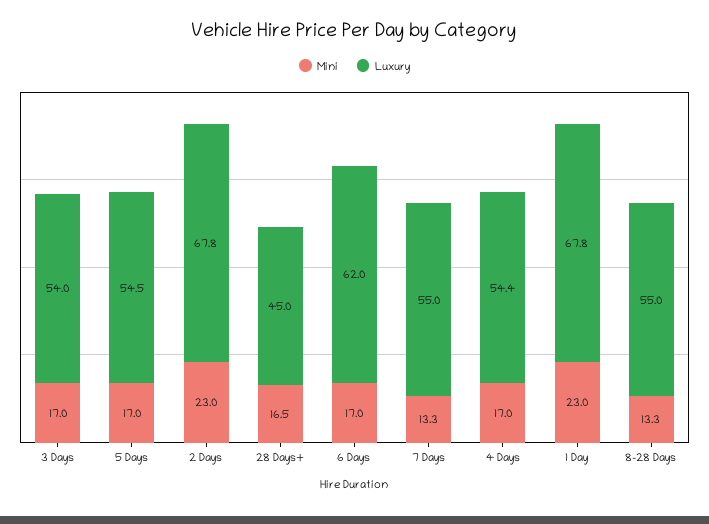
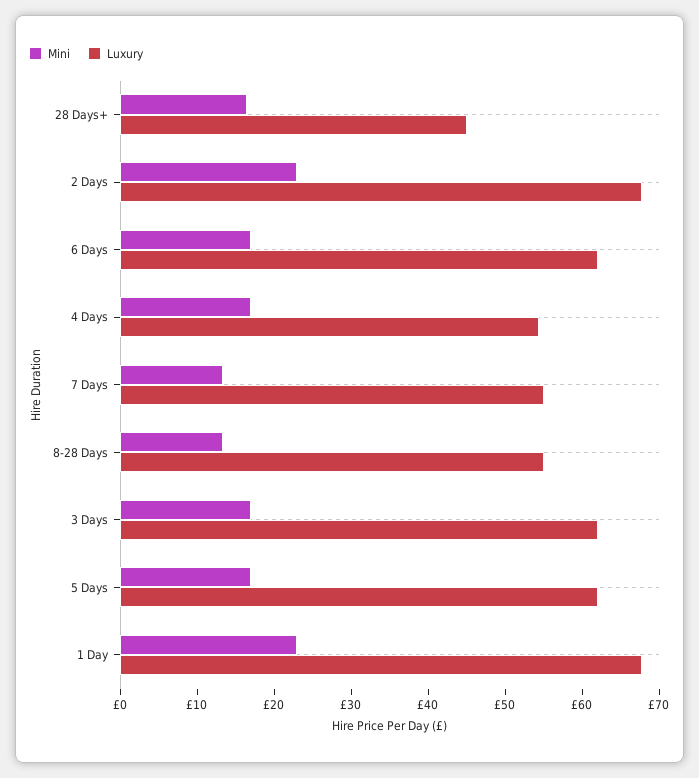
Luxury, 3 Days: 54 -> 62
Luxury, 5 Days: 54.5 -> 62

